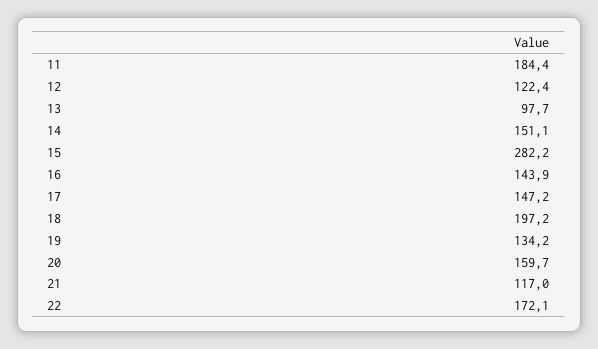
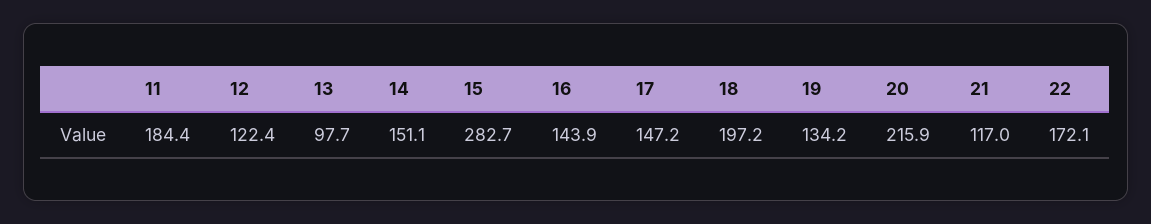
15: 282.2 -> 282.7
20: 159.7 -> 215.9

